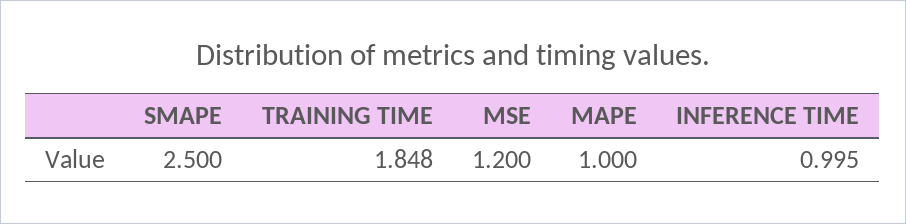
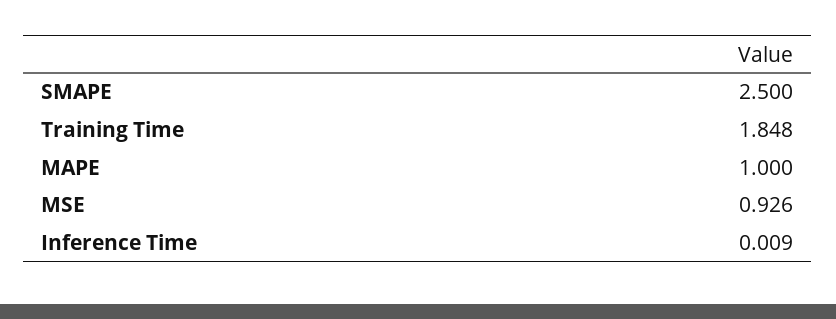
MSE: 1.2 -> 0.926
INFERENCE TIME: 0.995 -> 0.009

